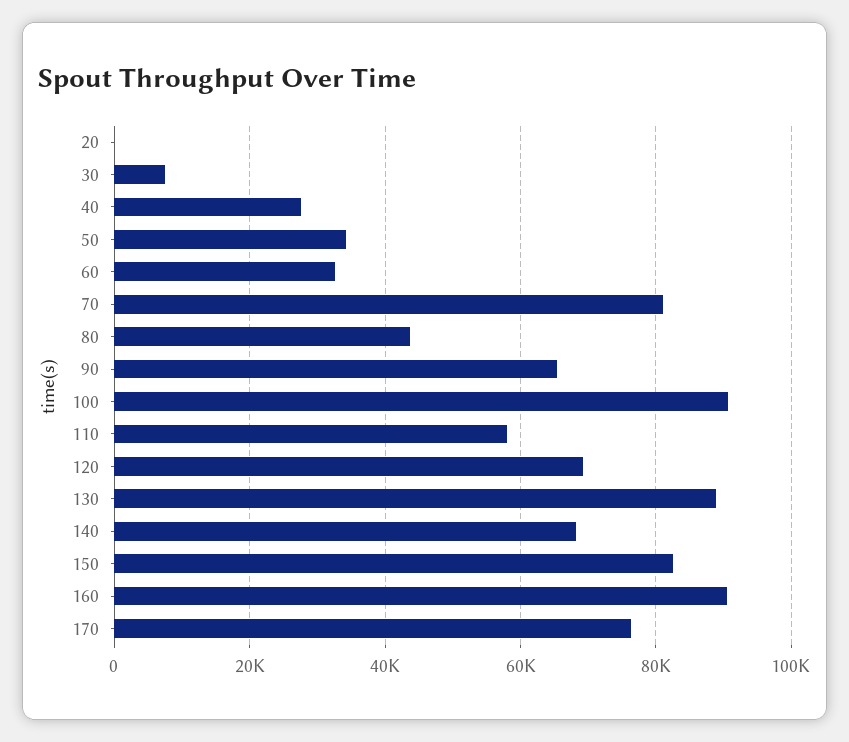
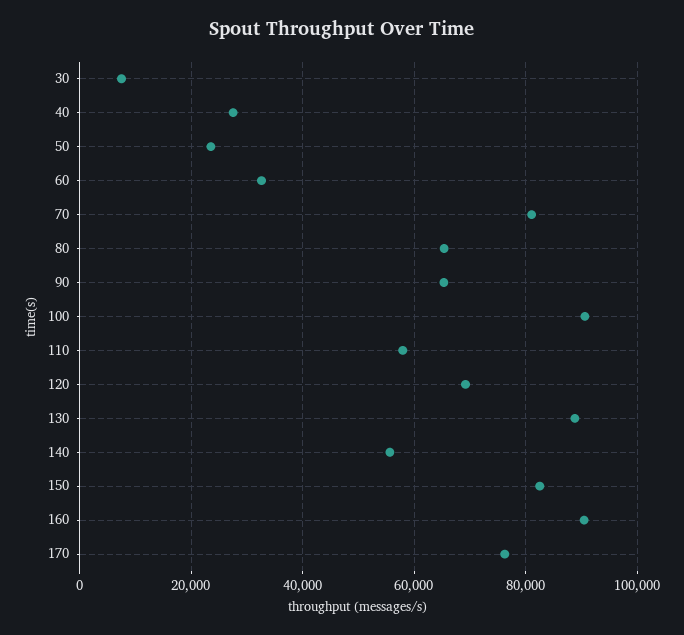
20: 0 -> none
50: 34000 -> 24000
80: 44000 -> 66000
140: 68000 -> 56000

